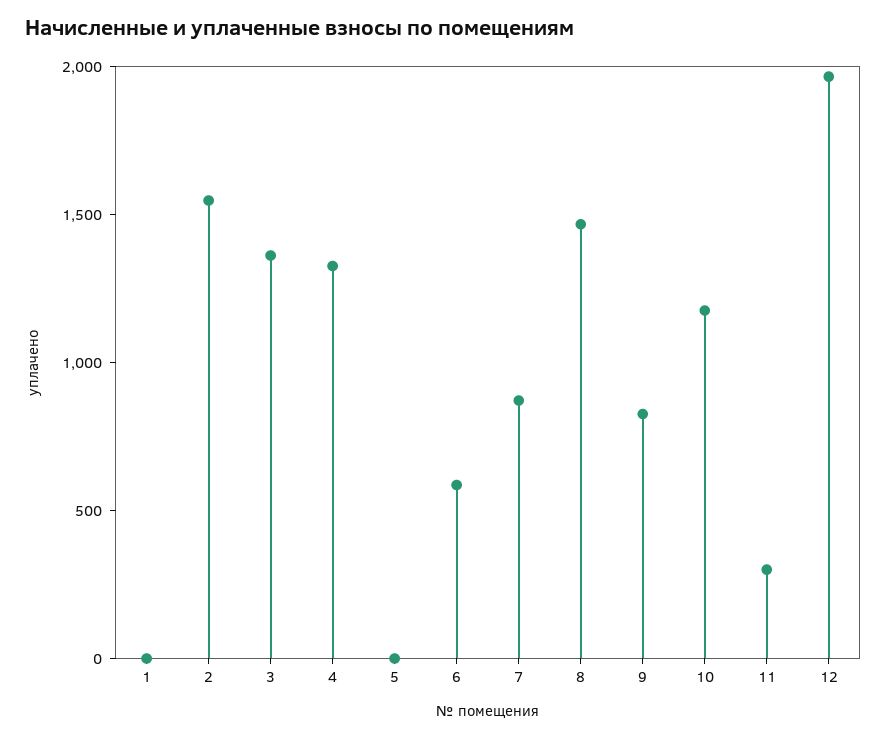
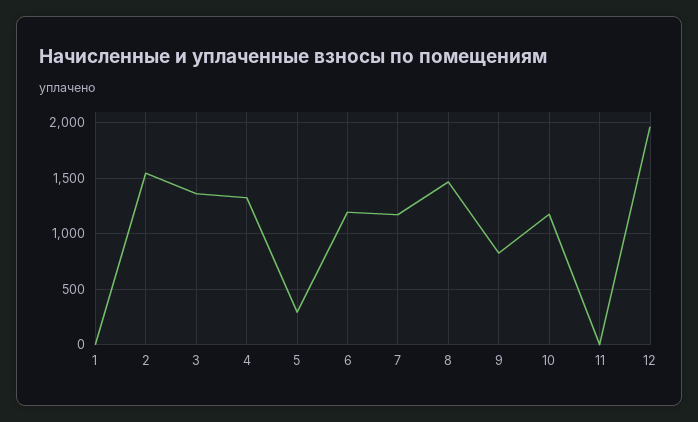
5: 0 -> 300
6: 600 -> 1200
7: 900 -> 1200
11: 300 -> 0

